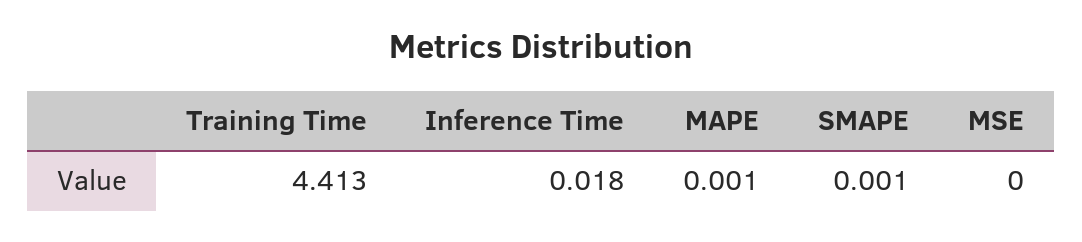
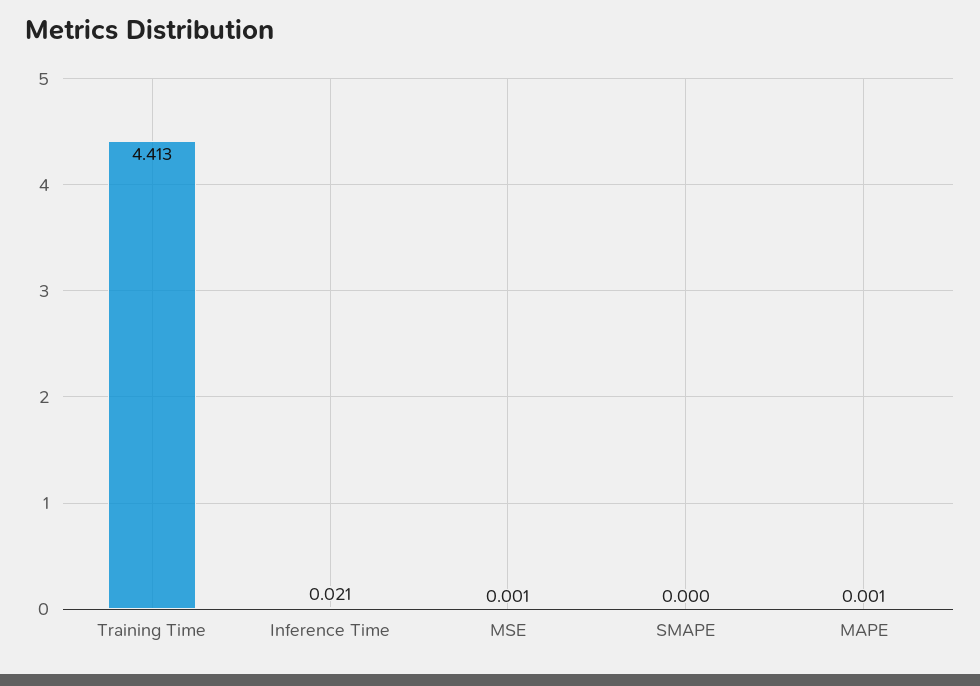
Inference Time: 0.018 -> 0.021
SMAPE: 0.001 -> 0
MSE: 0 -> 0.001

